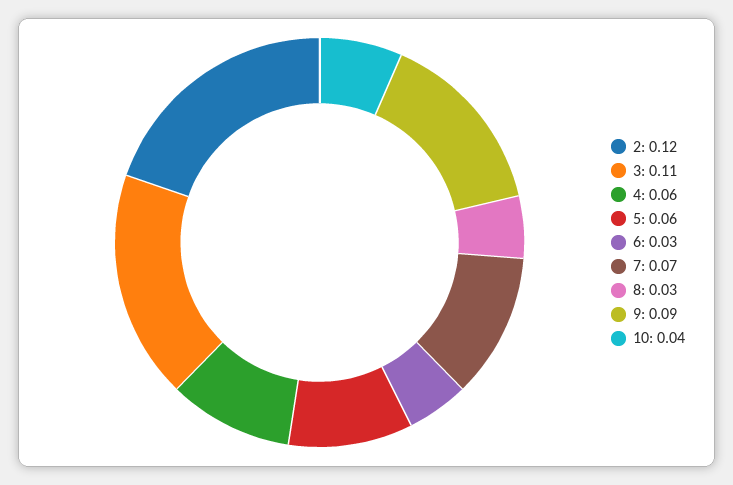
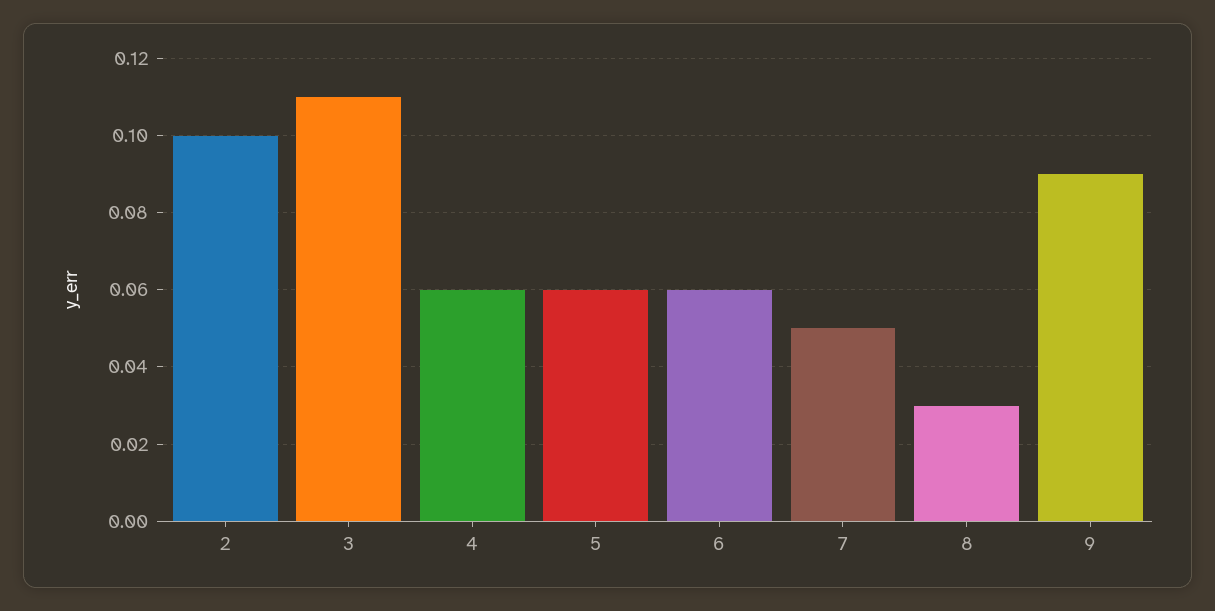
2: 0.12 -> 0.1
6: 0.03 -> 0.06
7: 0.07 -> 0.05
10: 0.04 -> none

